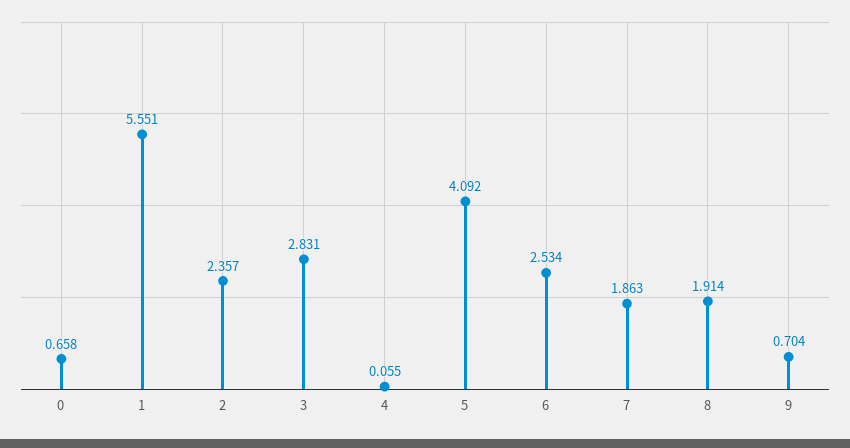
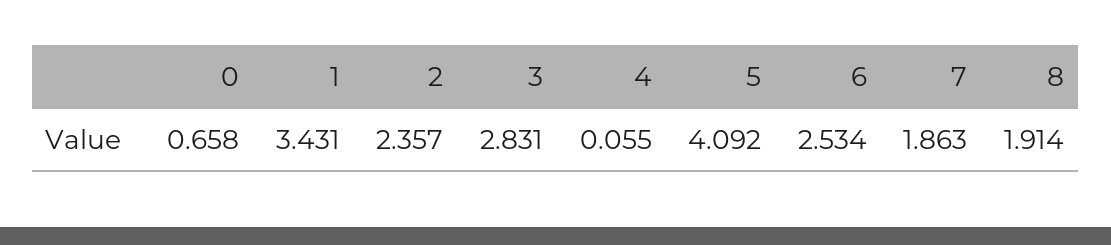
1: 5.551 -> 3.431
9: 0.704 -> none

